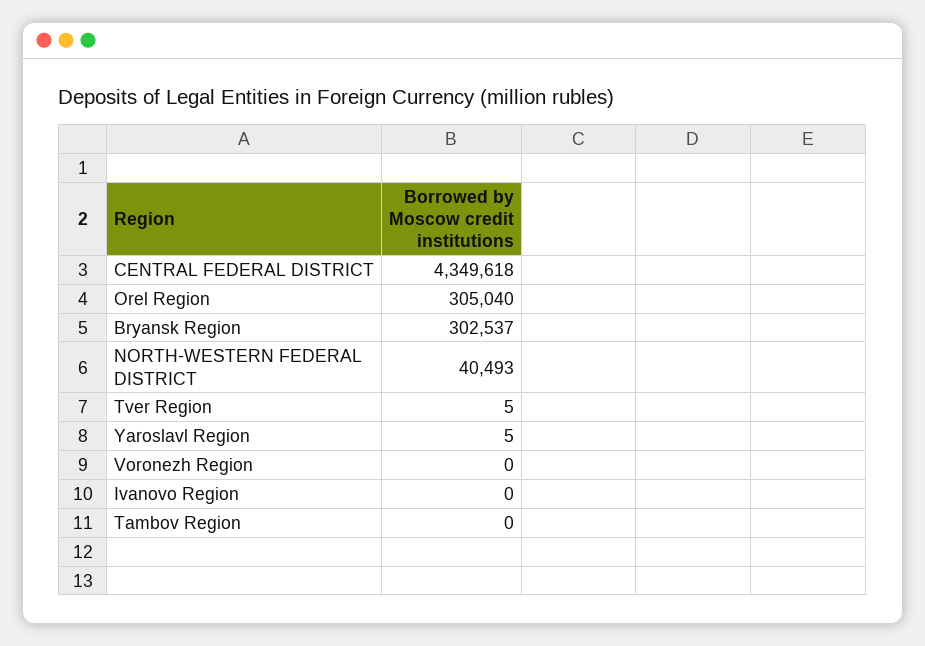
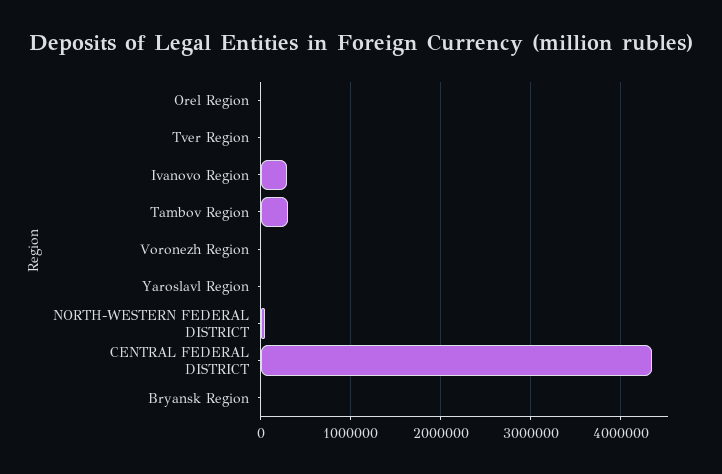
Orel Region: 305040 -> 0
Bryansk Region: 302537 -> 0
Ivanovo Region: 0 -> 300000
Tambov Region: 0 -> 300000

